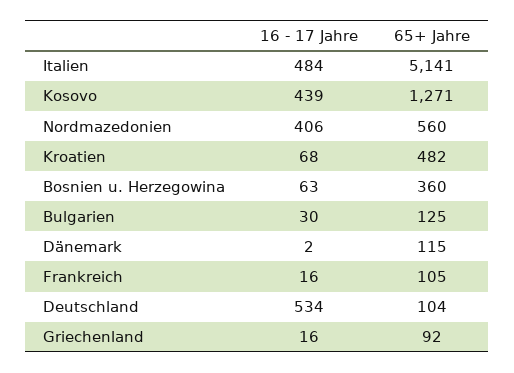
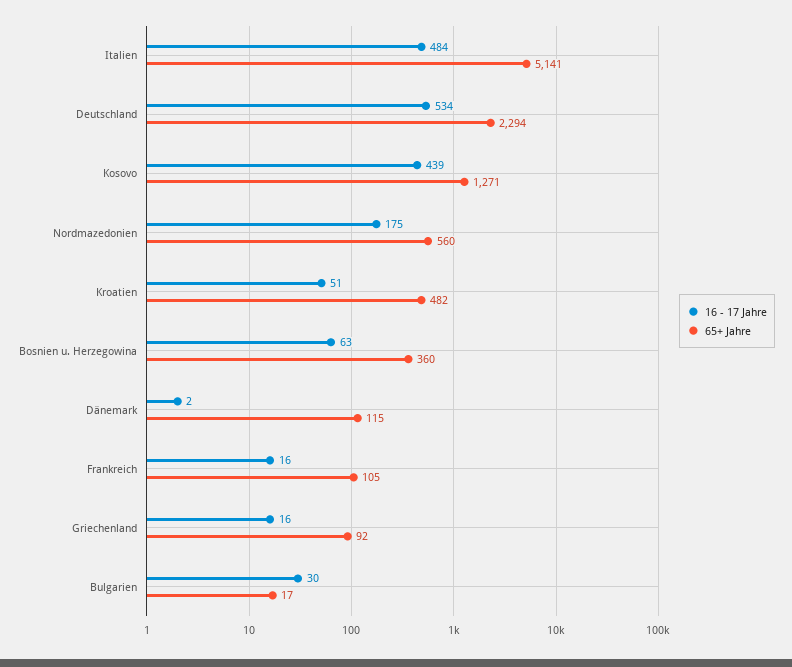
16 - 17 Jahre, Nordmazedonien: 406 -> 175
16 - 17 Jahre, Kroatien: 68 -> 51
65+ Jahre, Bulgarien: 125 -> 17
65+ Jahre, Deutschland: 104 -> 2294

